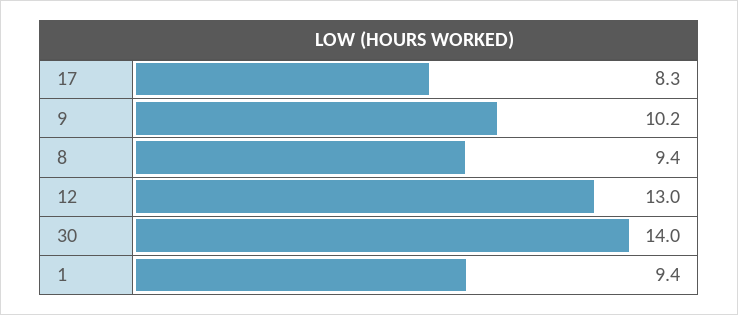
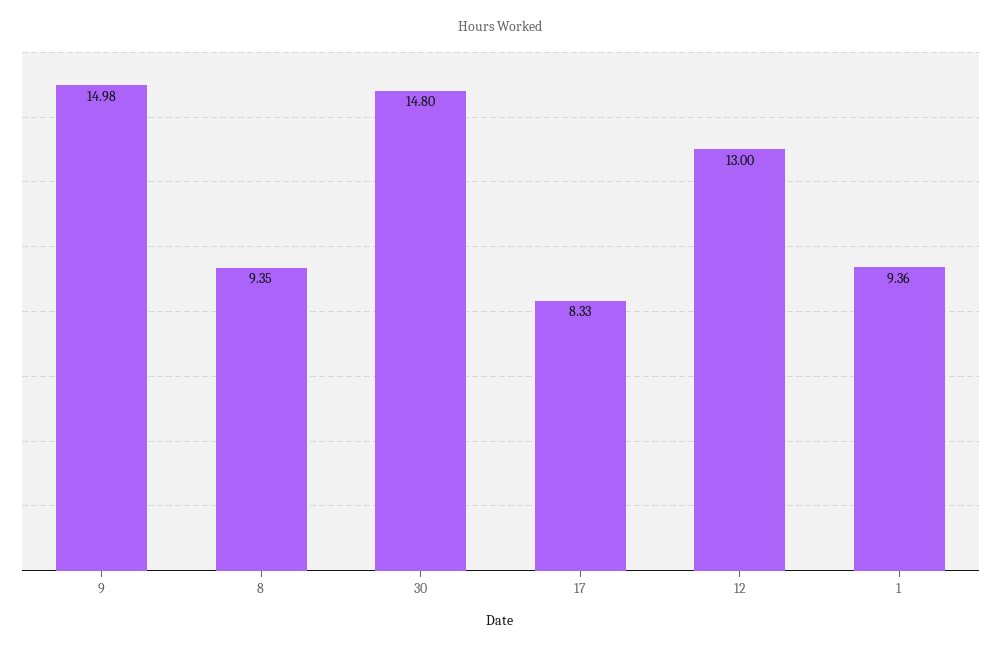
9: 10.2 -> 14.98
30: 14 -> 14.8

